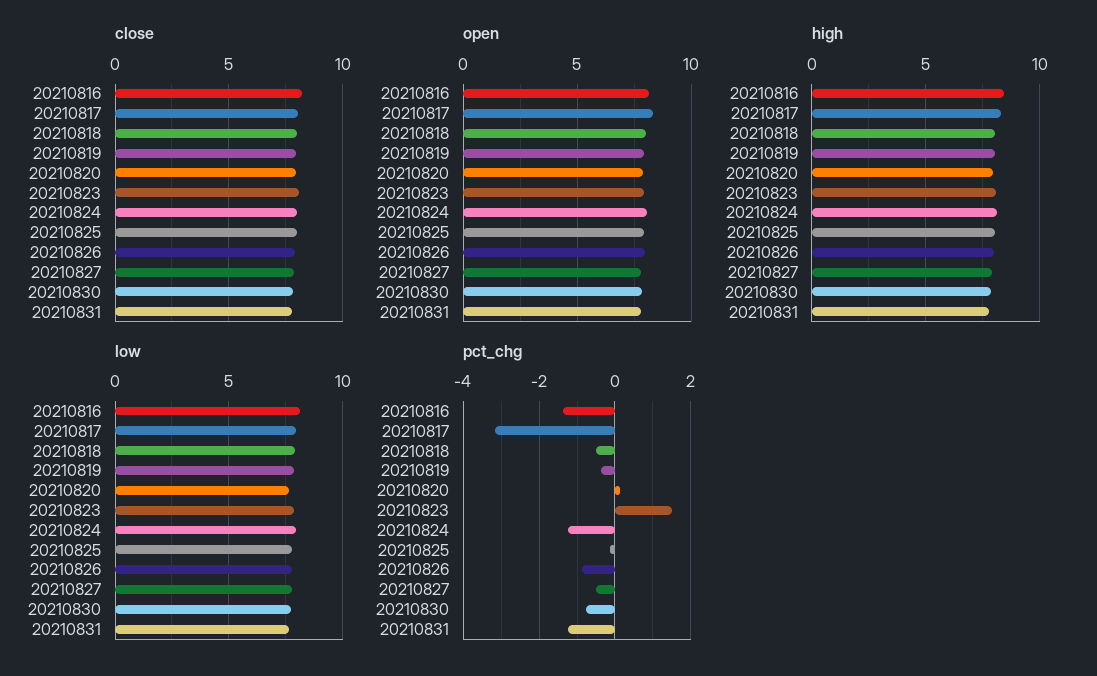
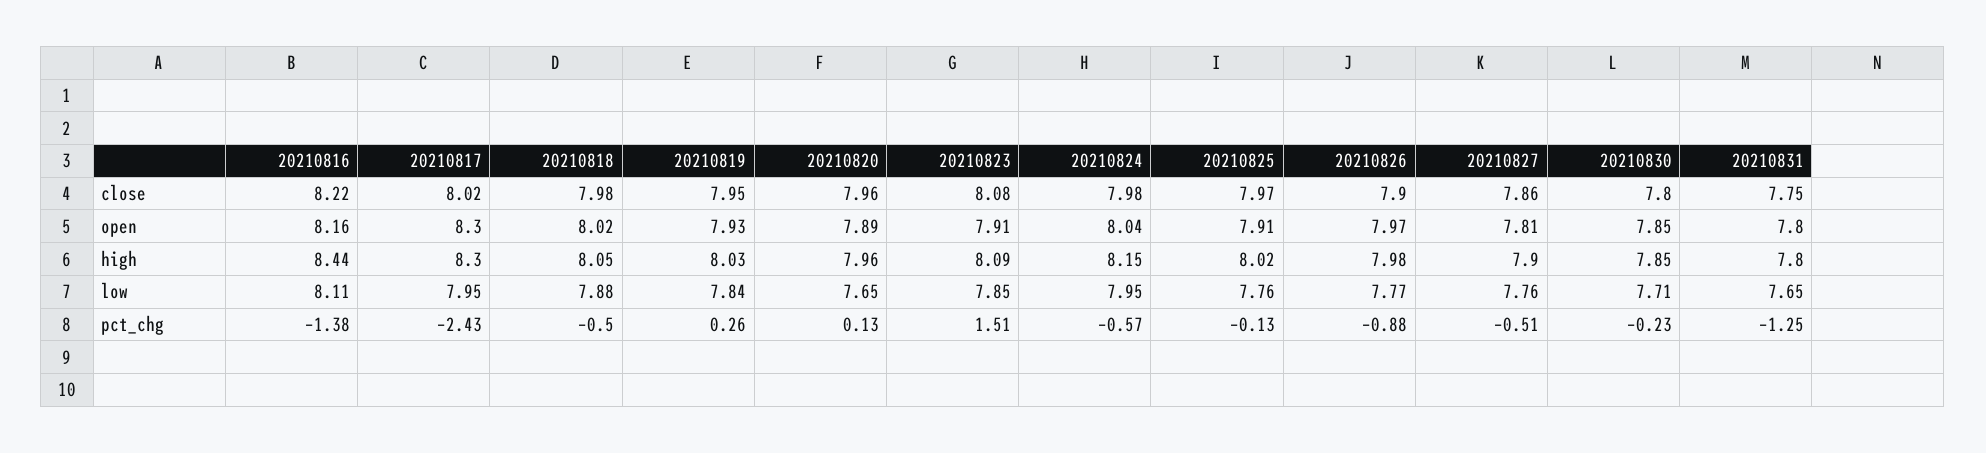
pct_chg, 20210817: -3.2 -> -2.43
pct_chg, 20210819: -0.4 -> 0.26
pct_chg, 20210824: -1.2 -> -0.57
pct_chg, 20210830: -0.8 -> -0.23

